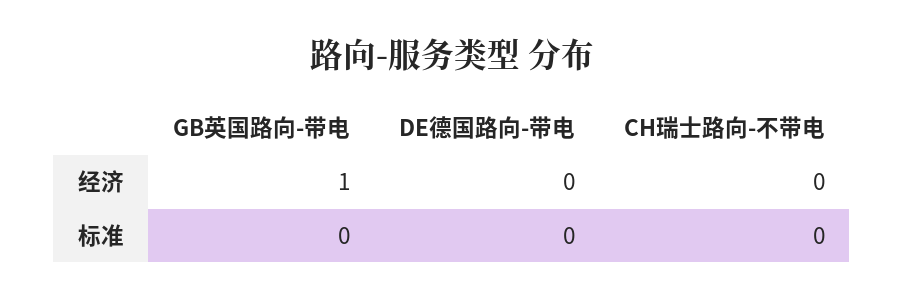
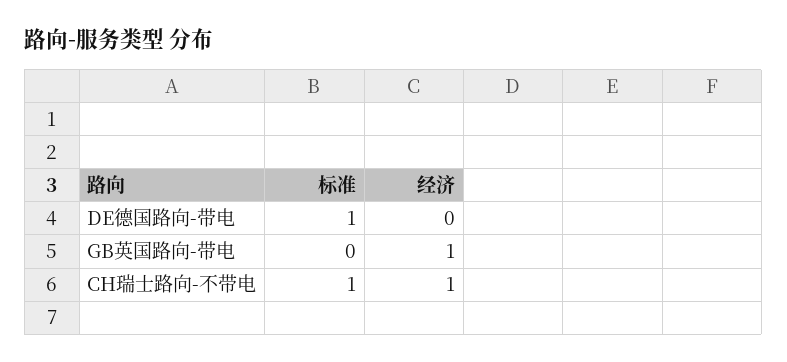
CH瑞士路向-不带电, 经济: 0 -> 1
DE德国路向-带电, 标准: 0 -> 1
CH瑞士路向-不带电, 标准: 0 -> 1

